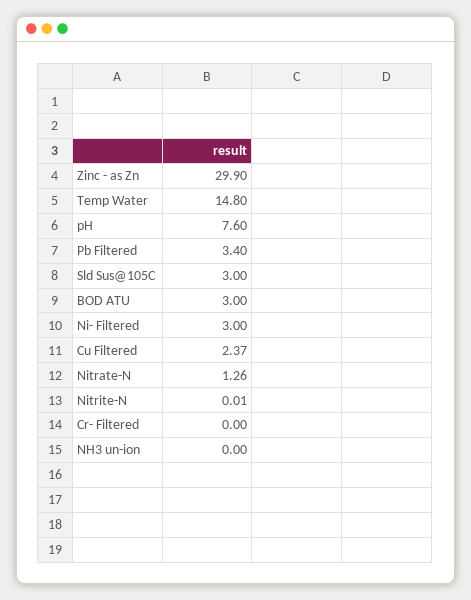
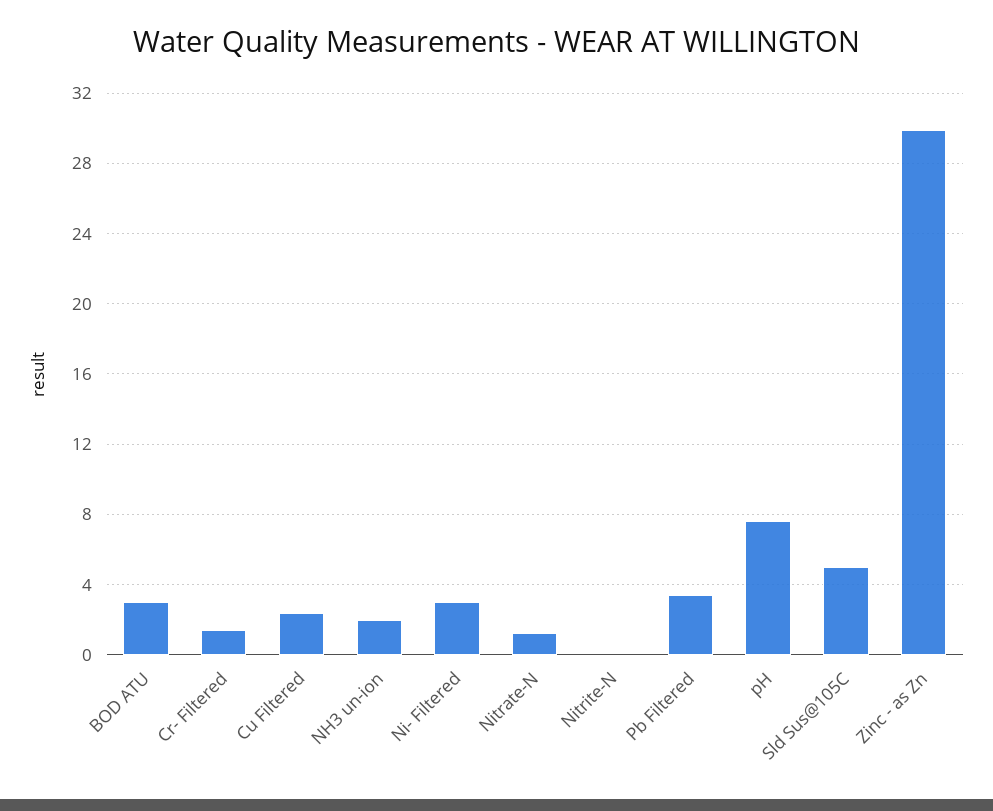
Temp Water: 14.8 -> none
Sld Sus@105C: 3 -> 5
Cr- Filtered: 0 -> 1.5
NH3 un-ion: 0 -> 2

